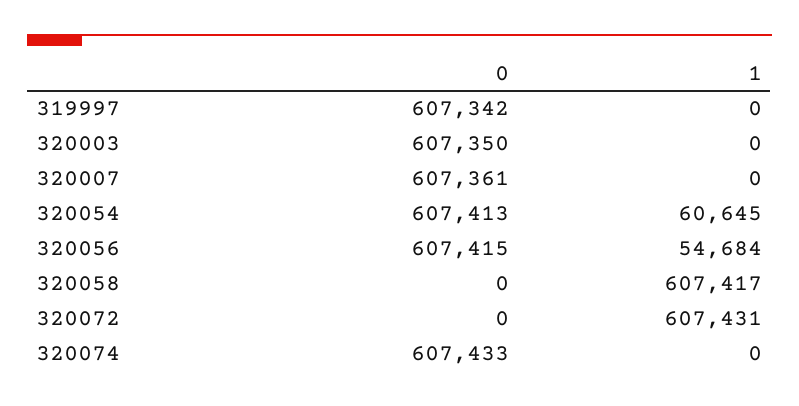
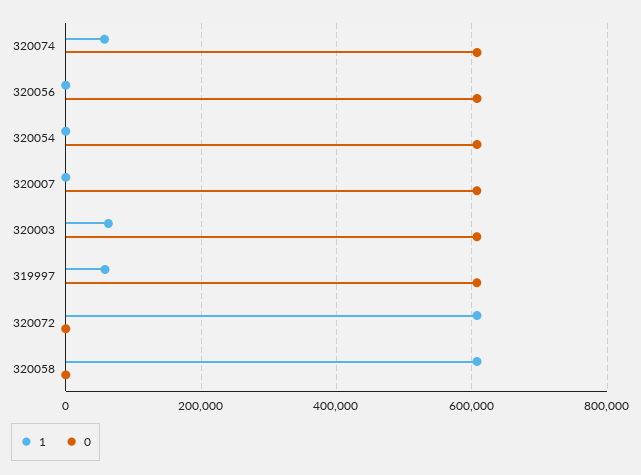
1, 319997: 0 -> 60000
1, 320003: 0 -> 60000
1, 320054: 60645 -> 0
1, 320056: 54684 -> 0
1, 320074: 0 -> 60000

